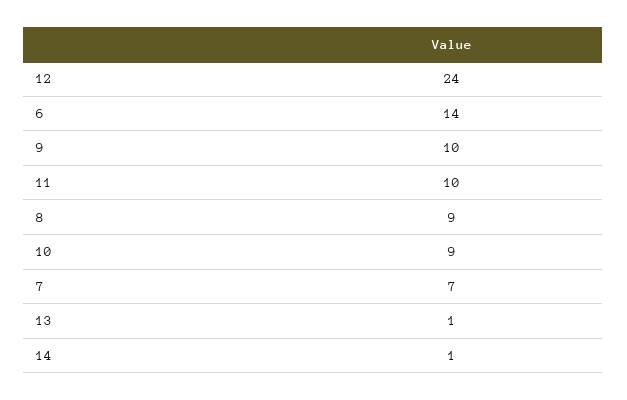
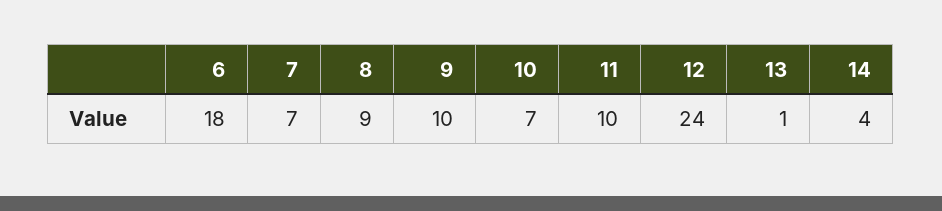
6: 14 -> 18
10: 9 -> 7
14: 1 -> 4

